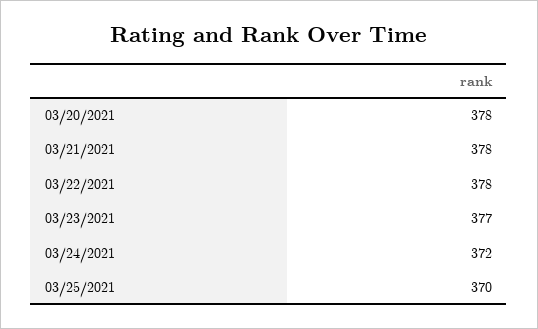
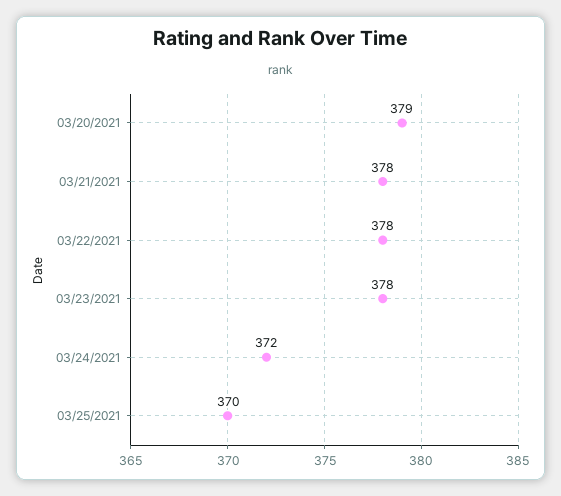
03/20/2021: 378 -> 379
03/23/2021: 377 -> 378

